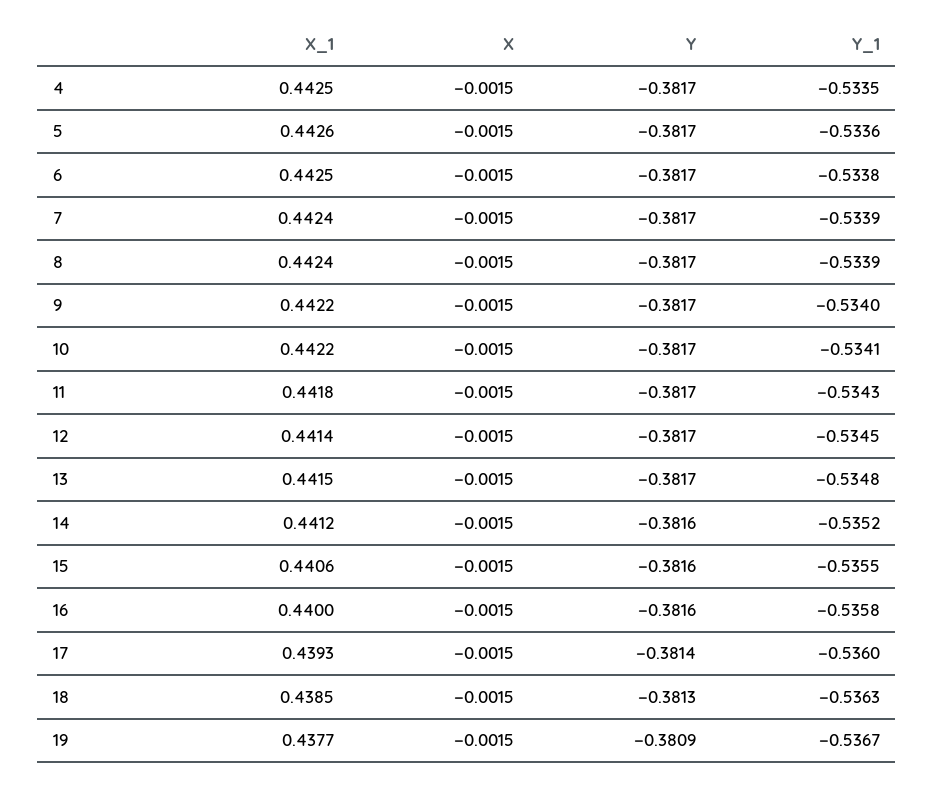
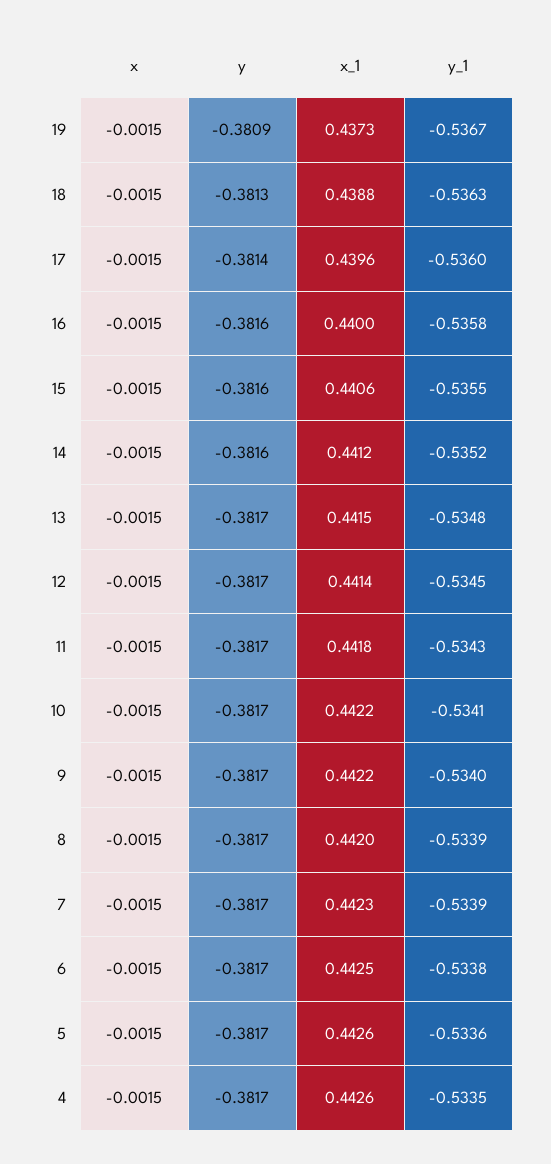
X_1, 4: 0.4425 -> 0.4426
X_1, 7: 0.4424 -> 0.4423
X_1, 8: 0.4424 -> 0.442
X_1, 17: 0.4393 -> 0.4396
X_1, 18: 0.4385 -> 0.4388
X_1, 19: 0.4377 -> 0.4373

